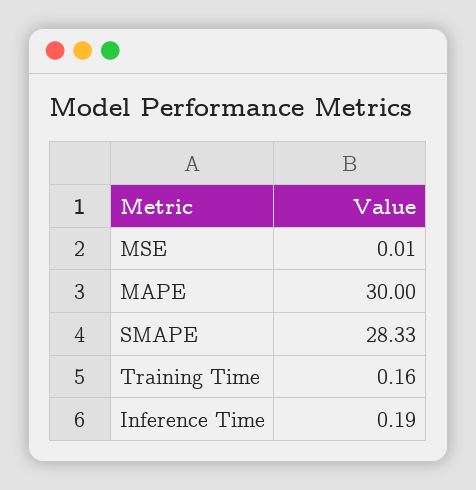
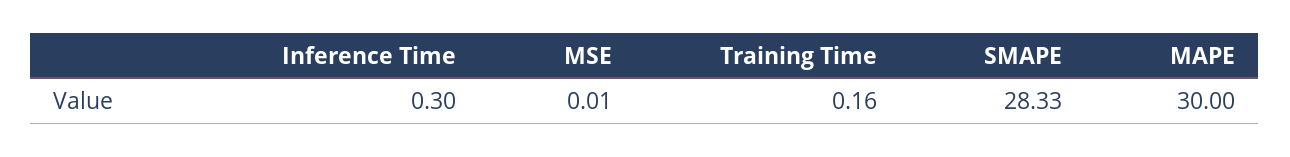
Inference Time: 0.19 -> 0.3

